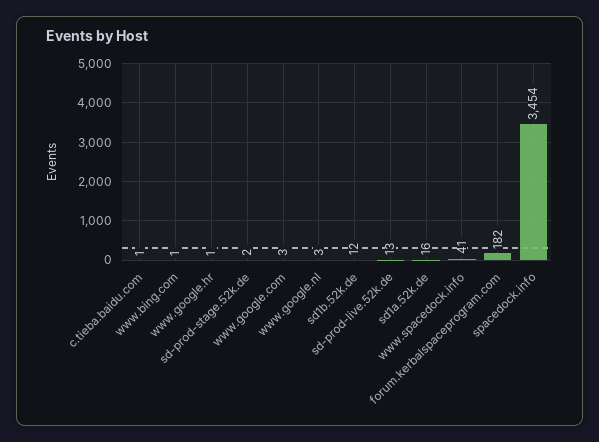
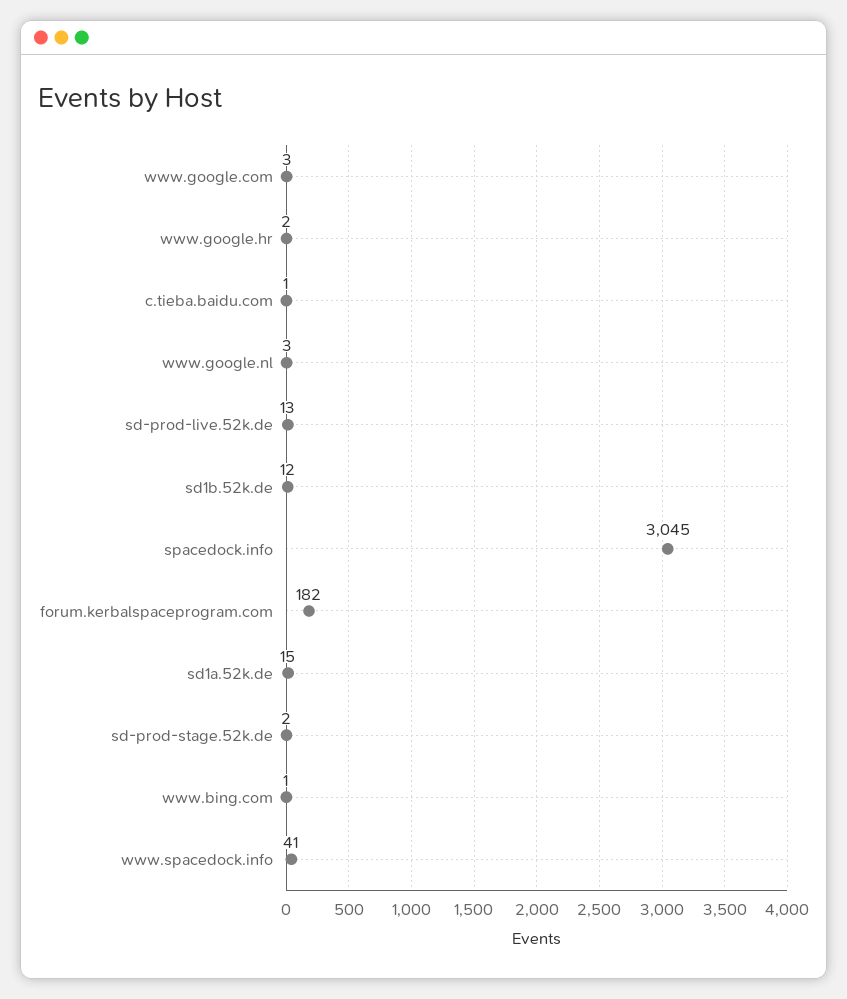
www.google.hr: 1 -> 2
sd1a.52k.de: 16 -> 15
spacedock.info: 3454 -> 3045

